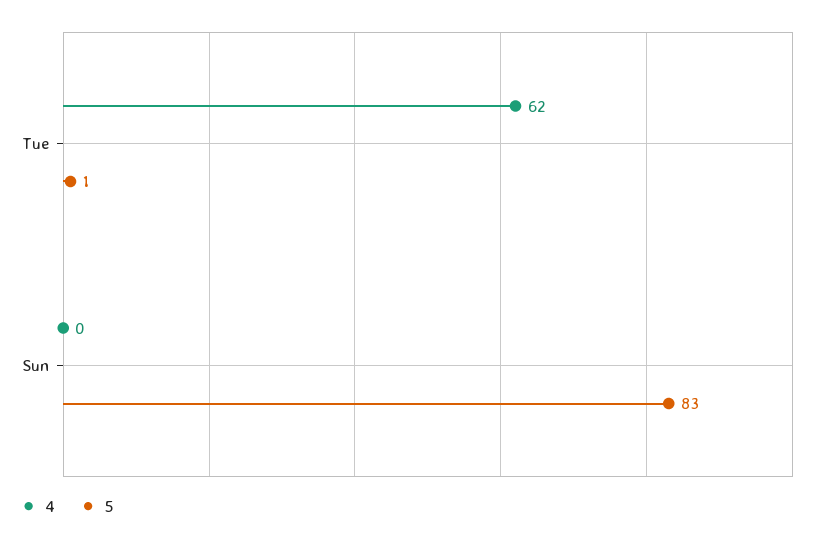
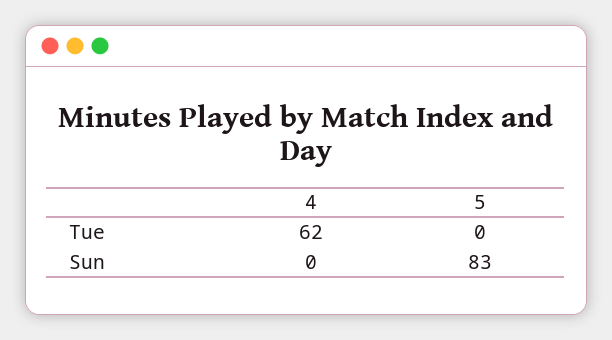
5, Tue: 1 -> 0

